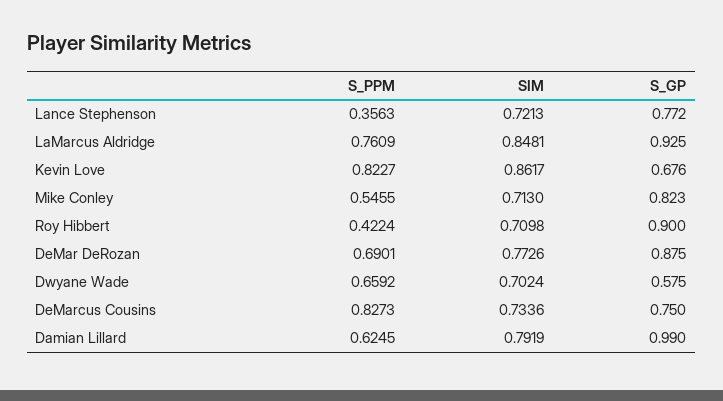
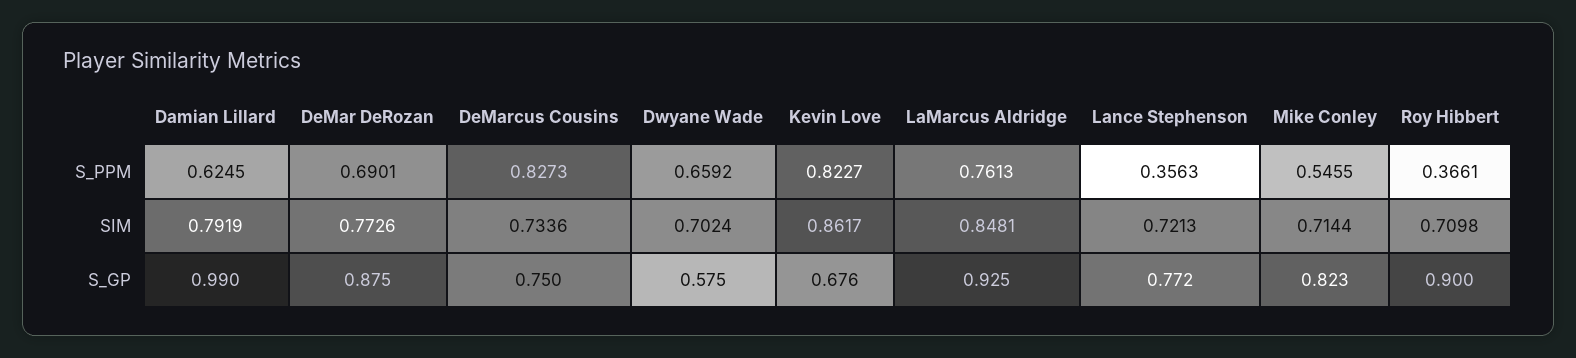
S_PPM, LaMarcus Aldridge: 0.7609 -> 0.7613
SIM, Mike Conley: 0.713 -> 0.7144
S_PPM, Roy Hibbert: 0.4224 -> 0.3661

